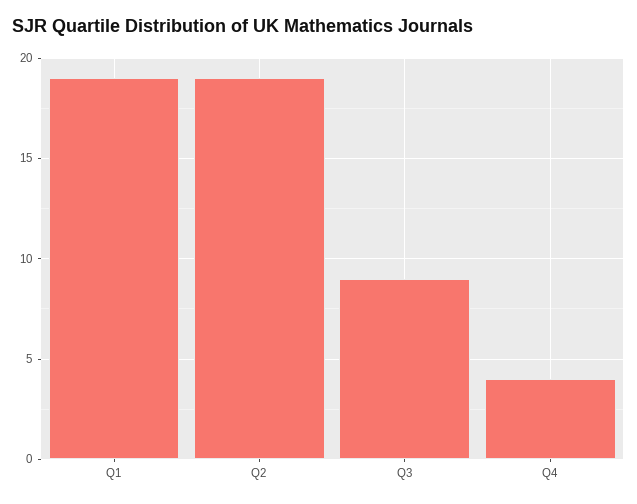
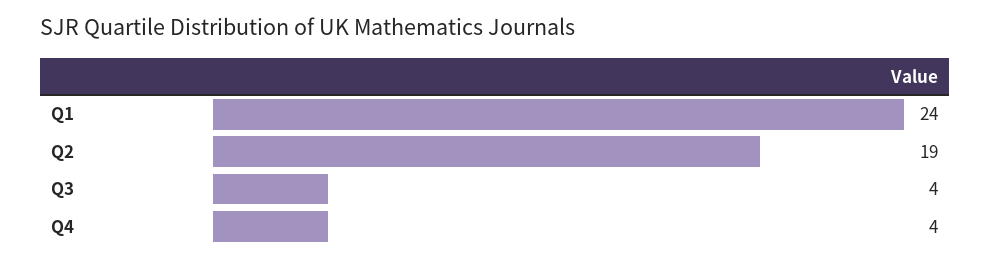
Q1: 19 -> 24
Q3: 9 -> 4

